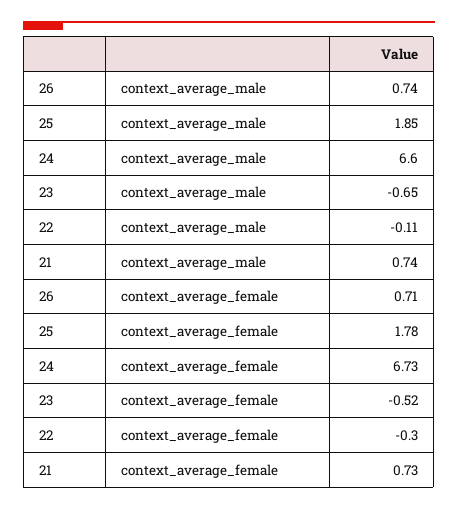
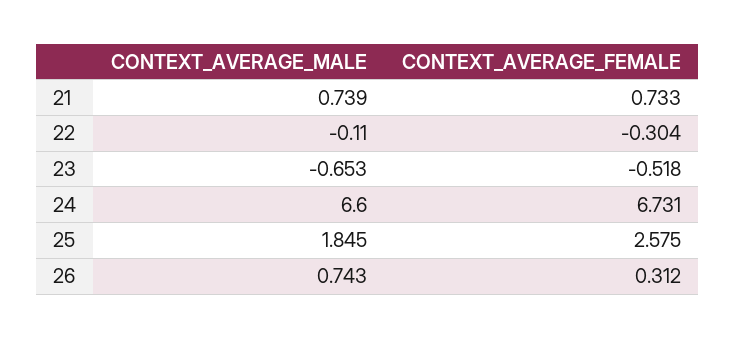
26, context_average_female: 0.71 -> 0.312
25, context_average_female: 1.78 -> 2.575

